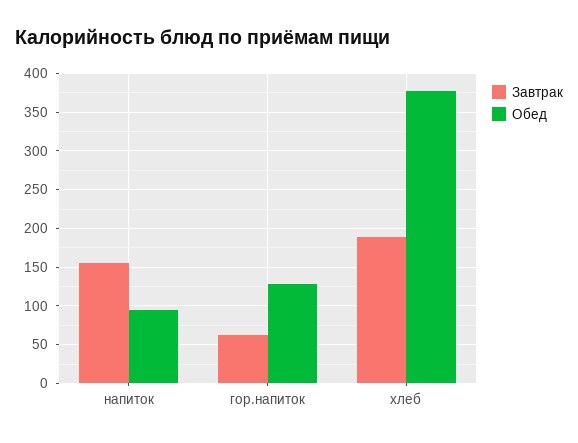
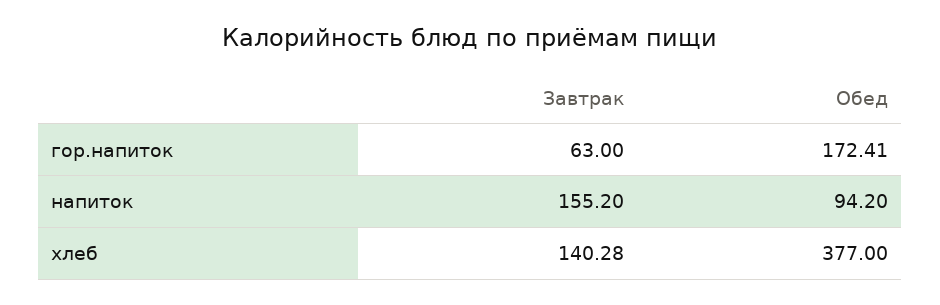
Обед, гор.напиток: 130 -> 172.41
Завтрак, хлеб: 190 -> 140.28

